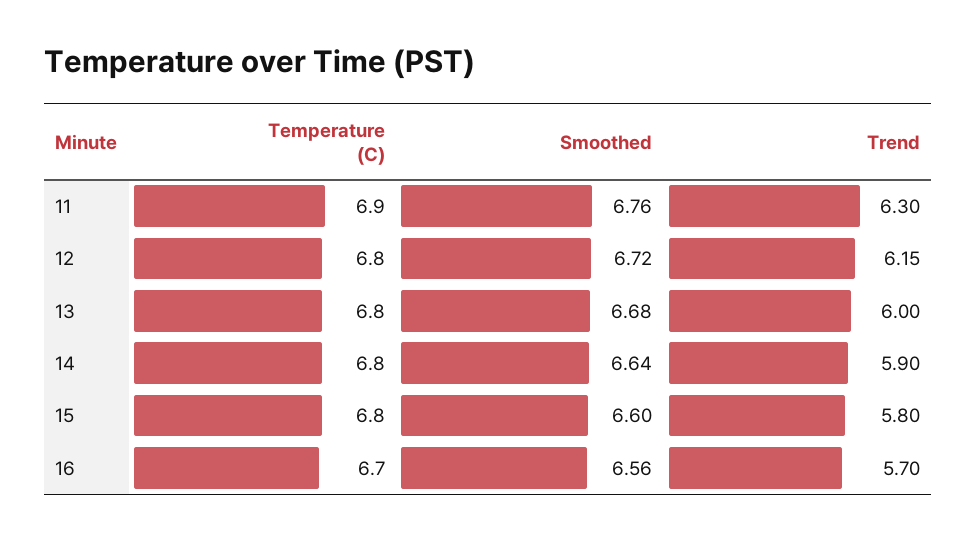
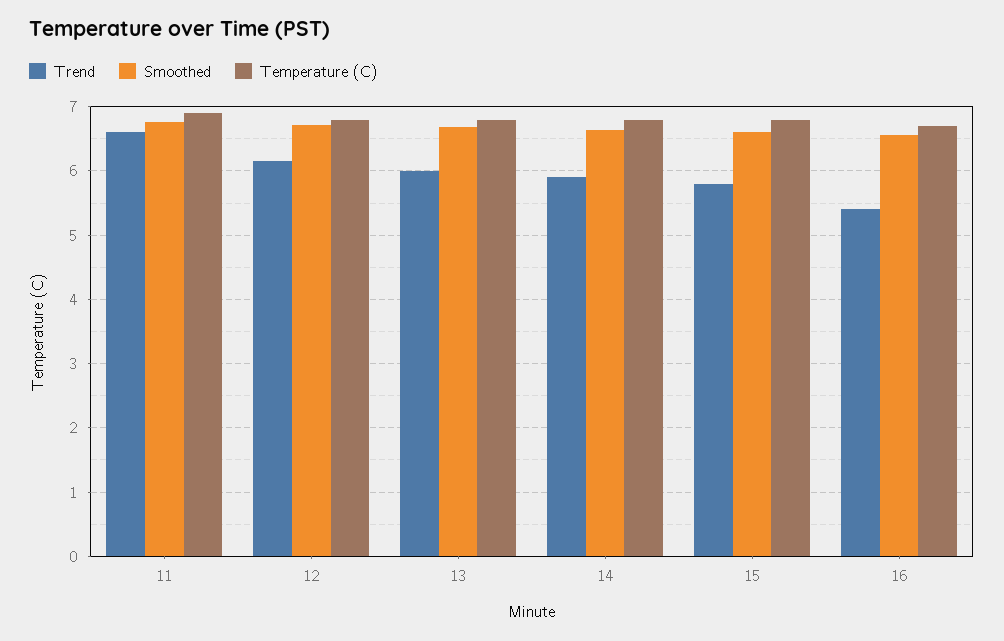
Trend, 11: 6.3 -> 6.6
Trend, 16: 5.7 -> 5.4

